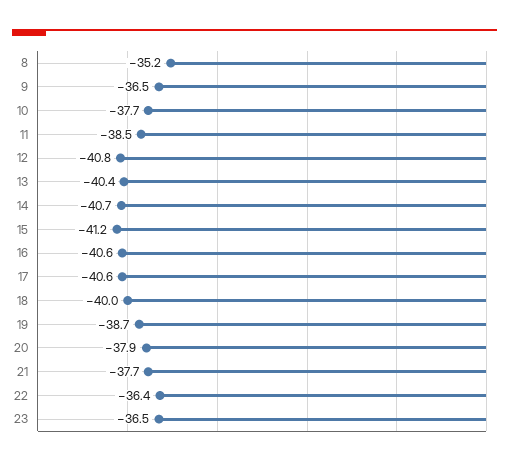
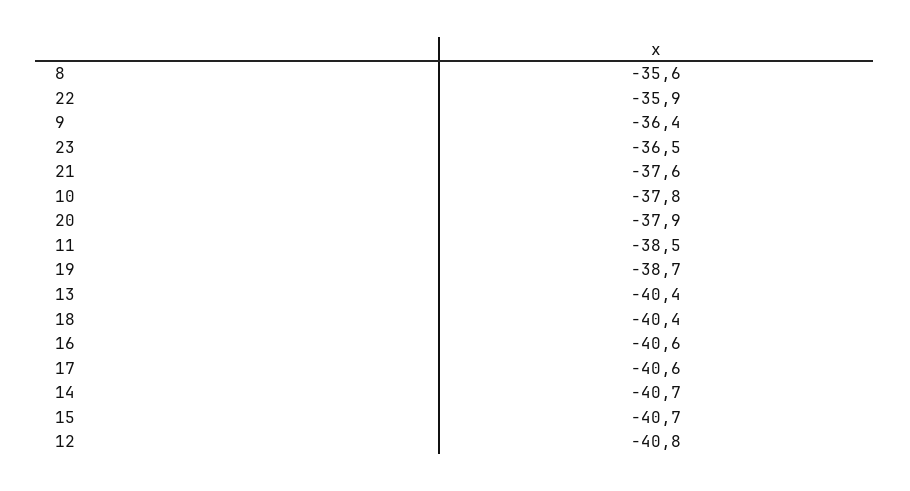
8: -35.2 -> -35.6
9: -36.5 -> -36.4
10: -37.7 -> -37.8
15: -41.2 -> -40.7
18: -40 -> -40.4
21: -37.7 -> -37.6
22: -36.4 -> -35.9

